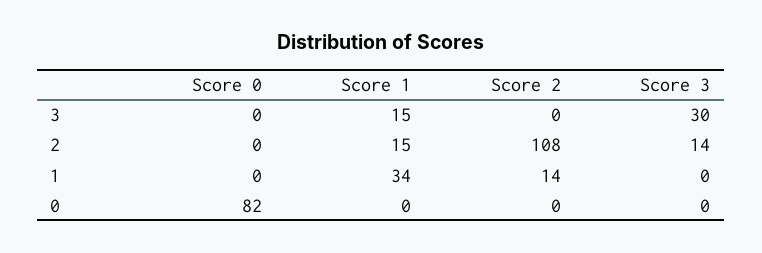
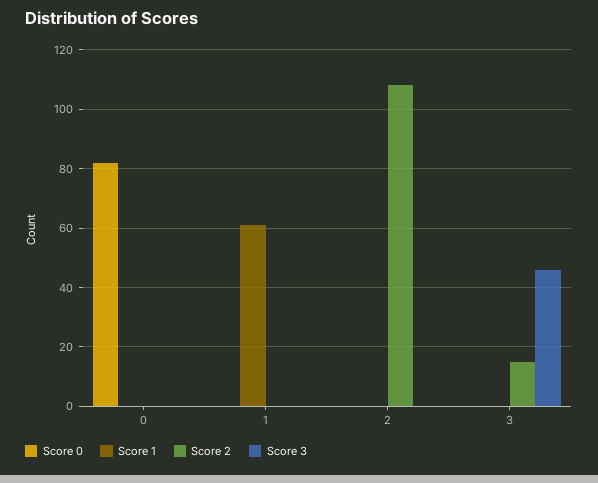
Score 1, 3: 15 -> 0
Score 2, 3: 0 -> 15
Score 3, 3: 30 -> 45
Score 1, 2: 15 -> 0
Score 3, 2: 14 -> 0
Score 1, 1: 34 -> 60
Score 2, 1: 14 -> 0

